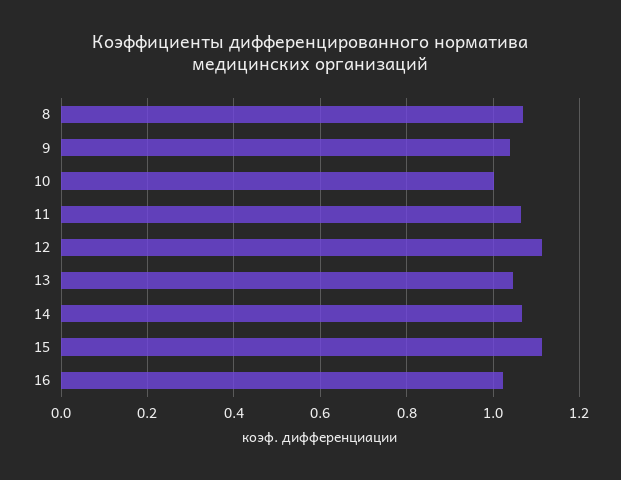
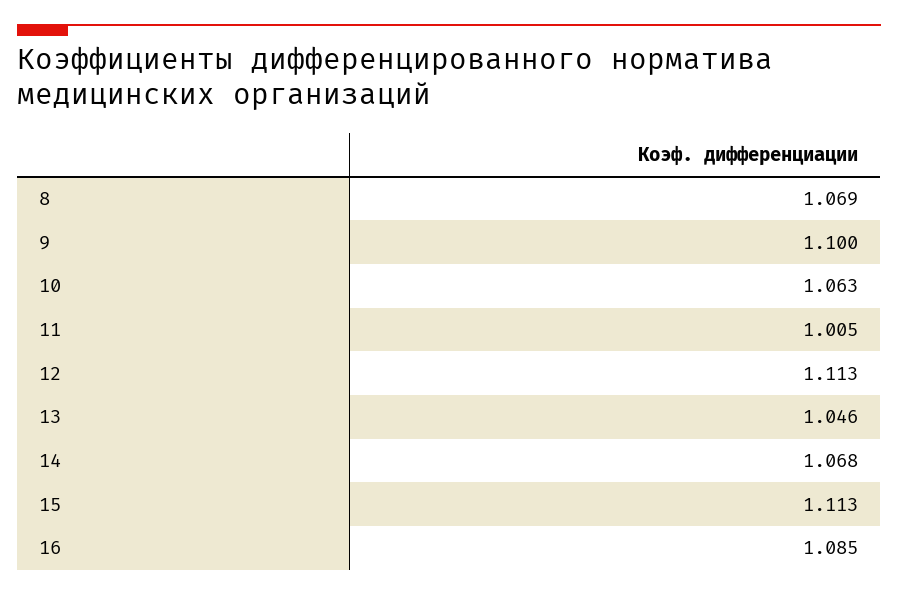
9: 1.04 -> 1.1
10: 1 -> 1.063
11: 1.06 -> 1.005
16: 1.02 -> 1.085

